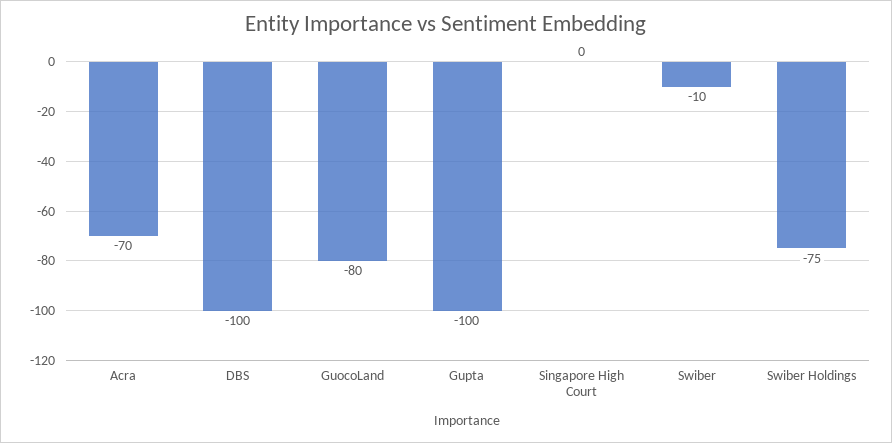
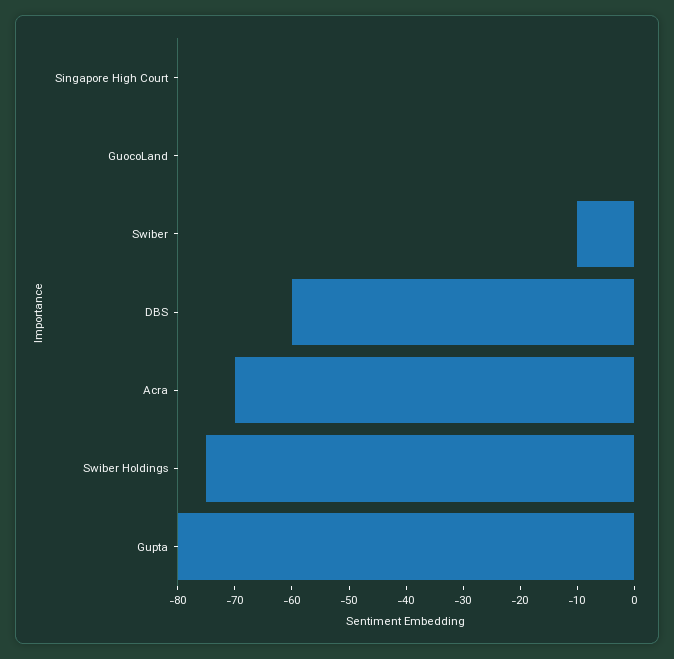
DBS: -100 -> -60
GuocoLand: -80 -> 0
Gupta: -100 -> -80

